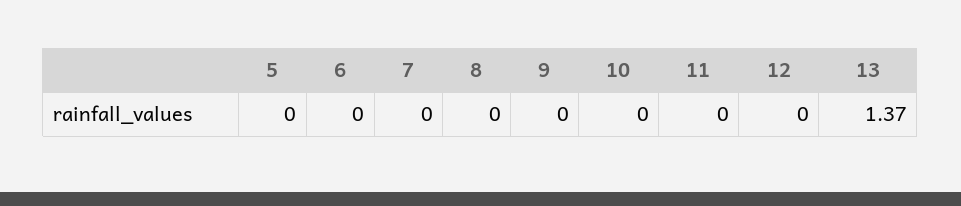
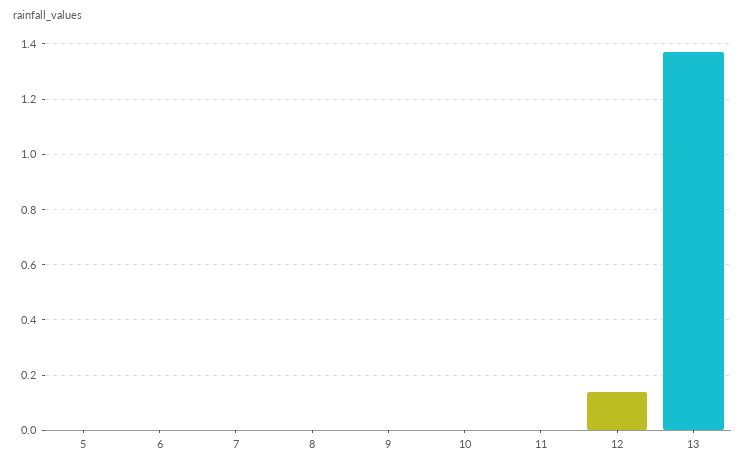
12: 0 -> 0.15

